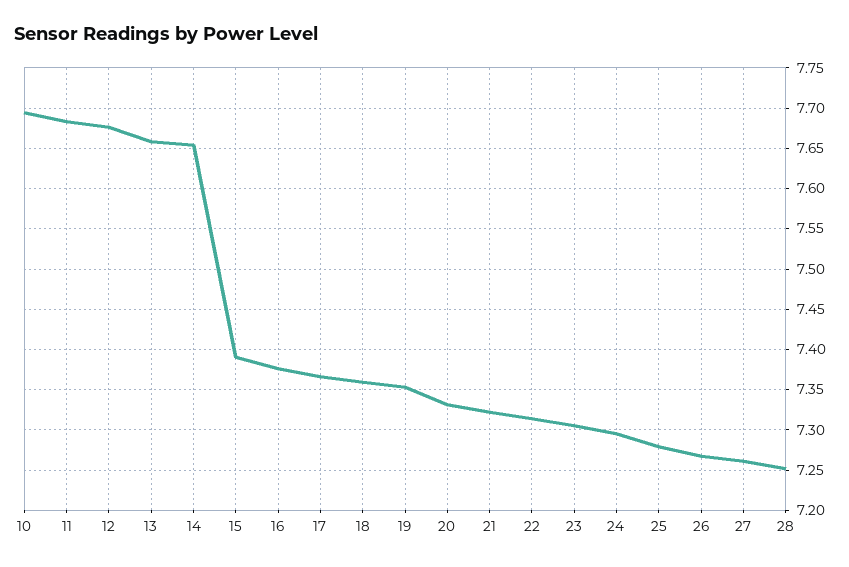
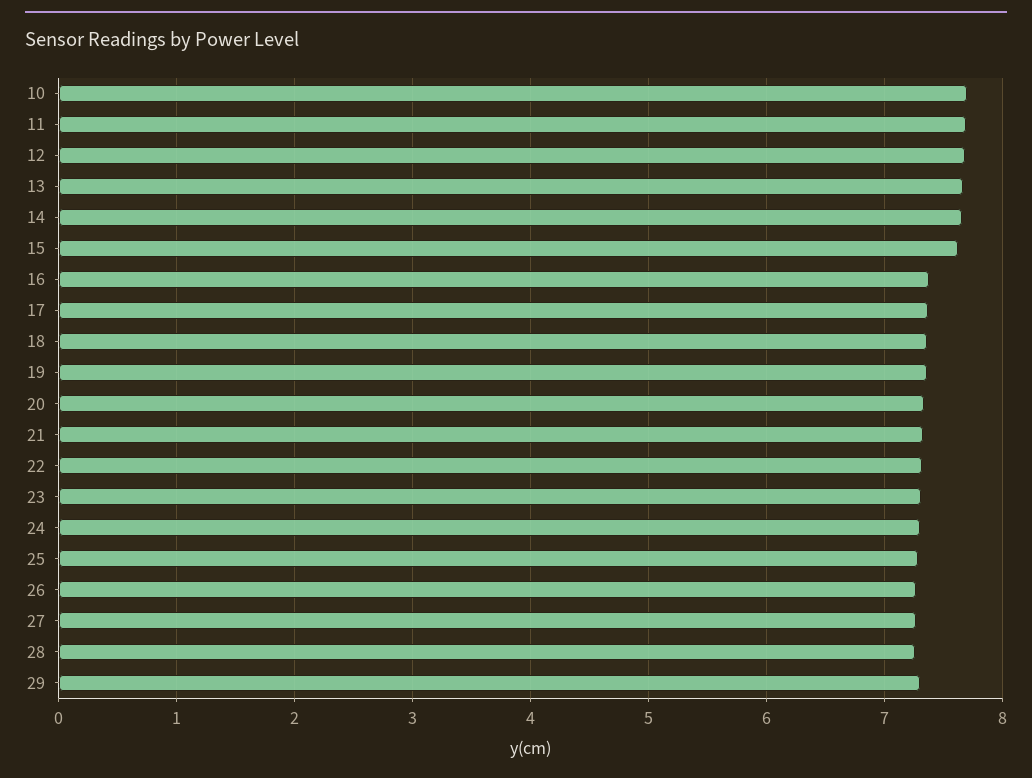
15: 7.39 -> 7.6
29: none -> 7.3

